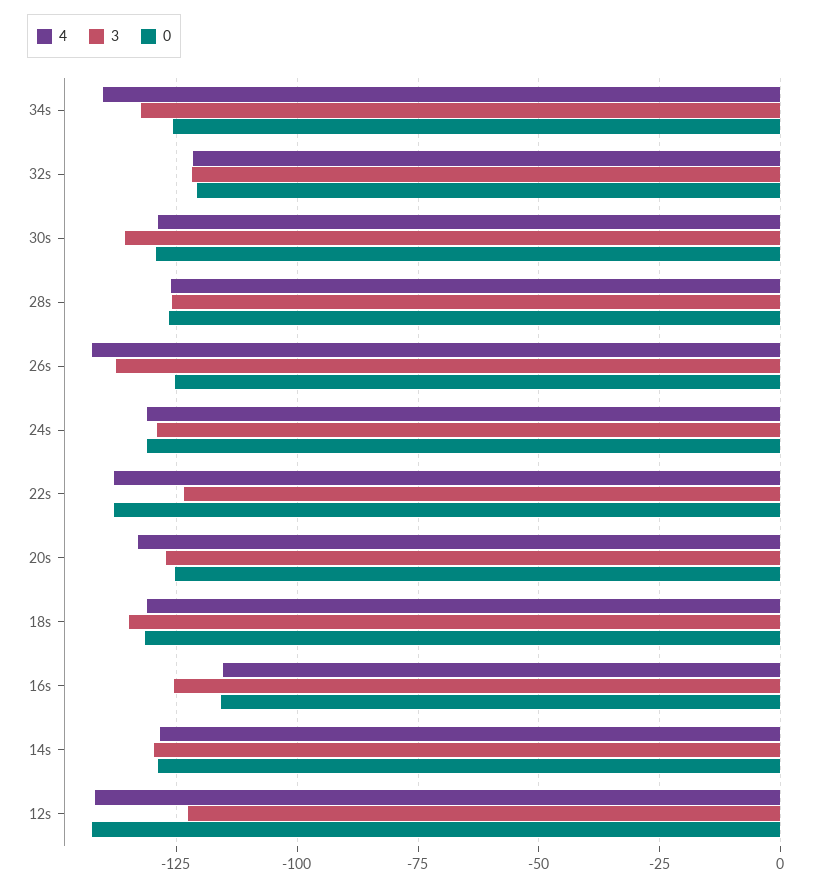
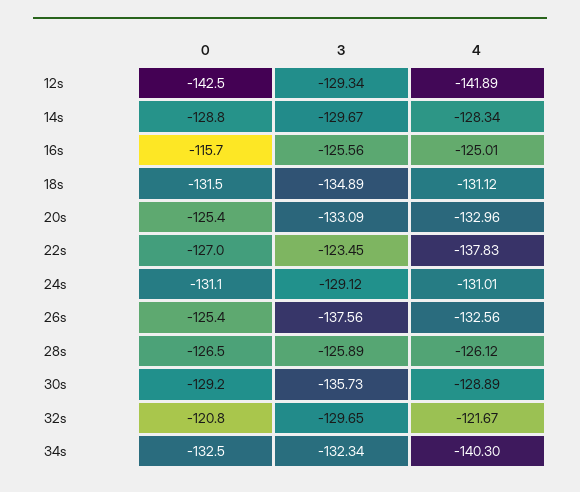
0, 34s: -125 -> -132.5
3, 32s: -122.5 -> -129.65
4, 26s: -142.5 -> -132.56
0, 22s: -137.5 -> -127
3, 20s: -127.5 -> -133.09
4, 16s: -115 -> -125.01
3, 12s: -122.5 -> -129.34

